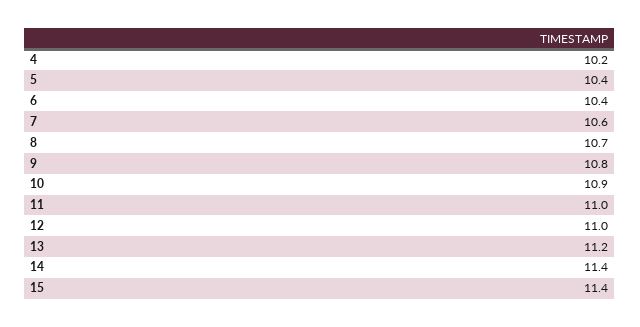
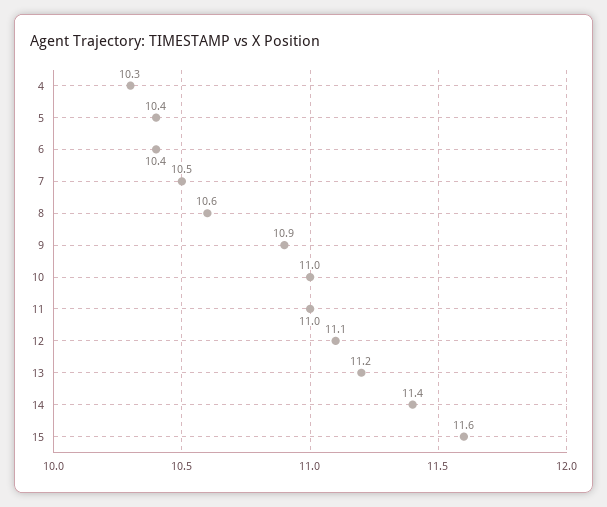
4: 10.2 -> 10.3
7: 10.6 -> 10.5
8: 10.7 -> 10.6
9: 10.8 -> 10.9
10: 10.9 -> 11
12: 11 -> 11.1
15: 11.4 -> 11.6

